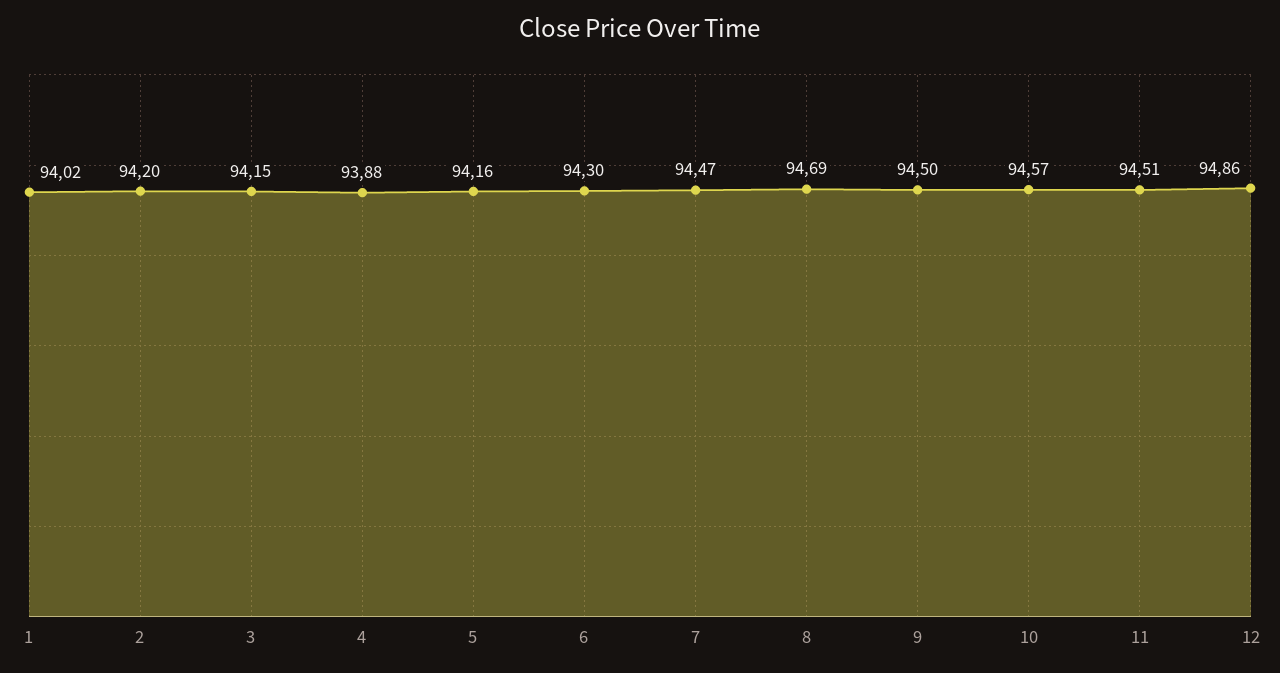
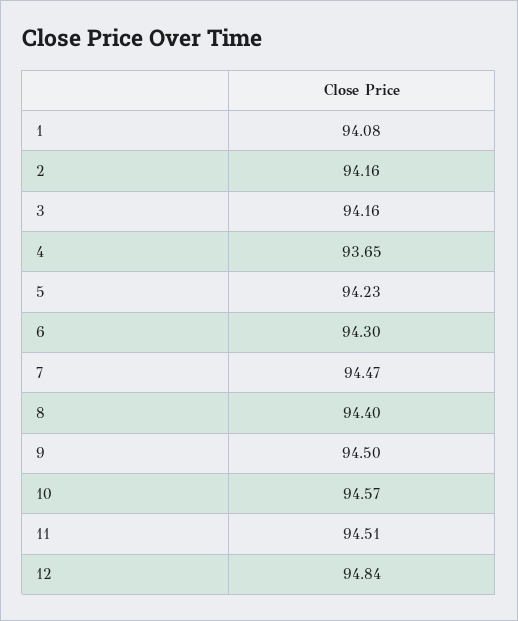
1: 94.02 -> 94.08
2: 94.2 -> 94.16
3: 94.15 -> 94.16
4: 93.88 -> 93.65
5: 94.16 -> 94.23
8: 94.69 -> 94.4
12: 94.86 -> 94.84

